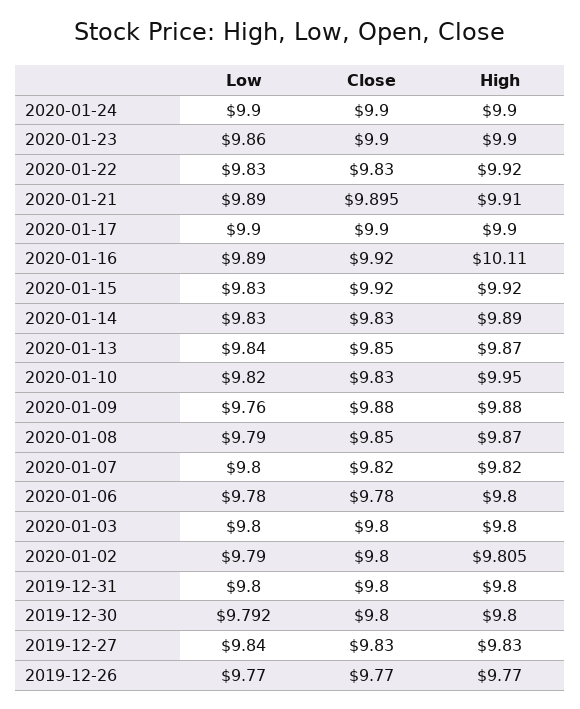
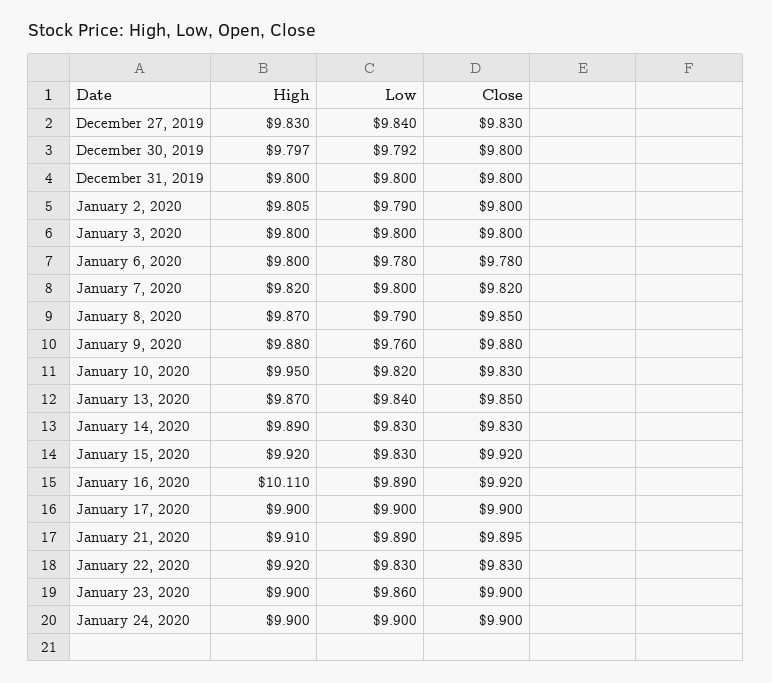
High, 2019-12-30: 9.8 -> 9.797
Low, 2019-12-26: 9.77 -> none
Close, 2019-12-26: 9.77 -> none
High, 2019-12-26: 9.77 -> none

